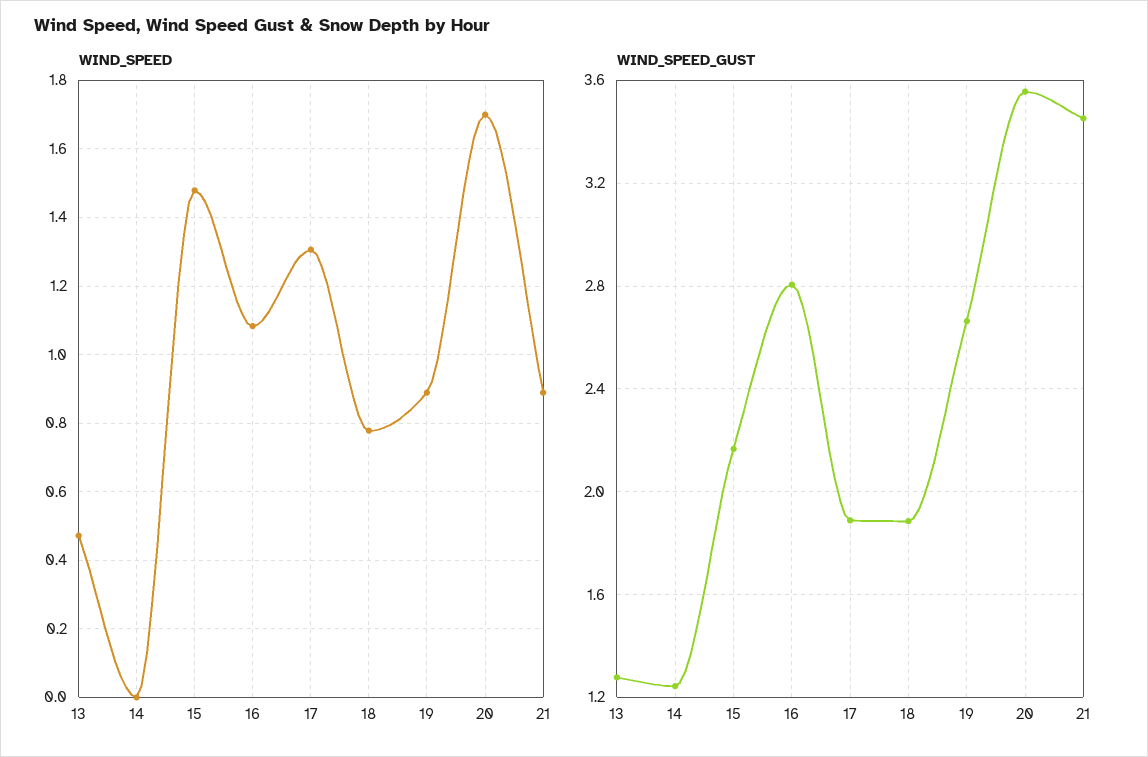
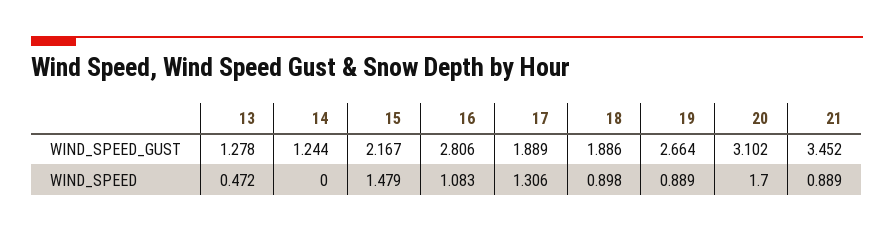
WIND_SPEED, 18: 0.78 -> 0.898
WIND_SPEED_GUST, 20: 3.55 -> 3.102

